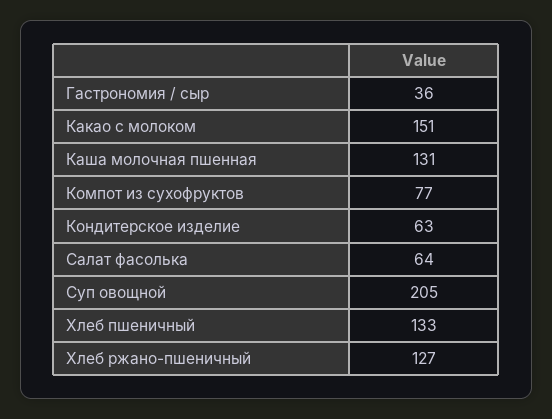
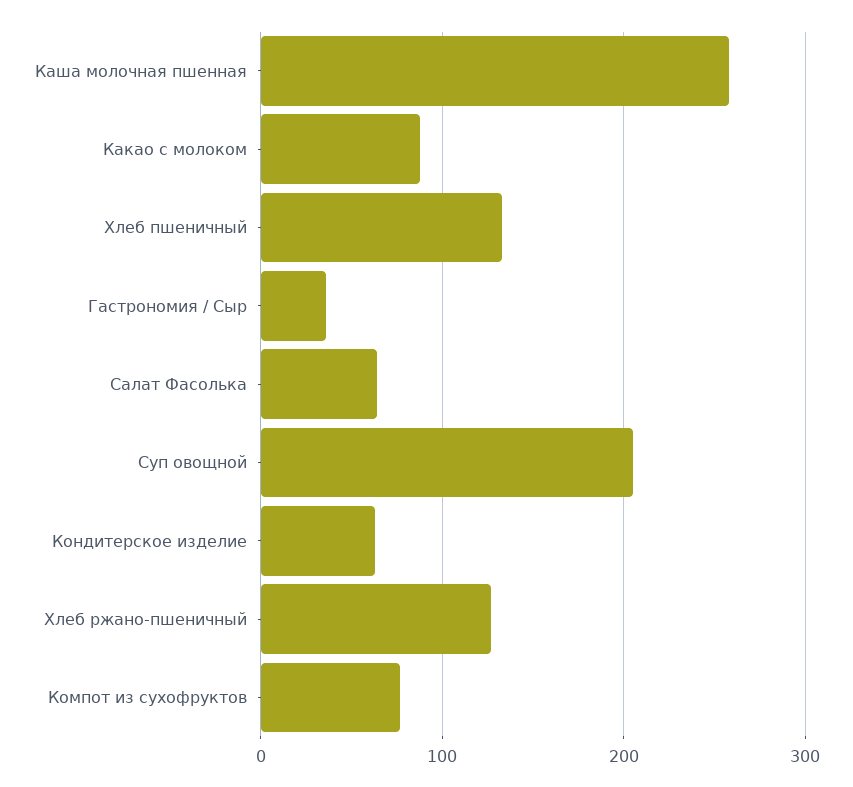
Какао с молоком: 151 -> 90
Каша молочная пшенная: 131 -> 260

